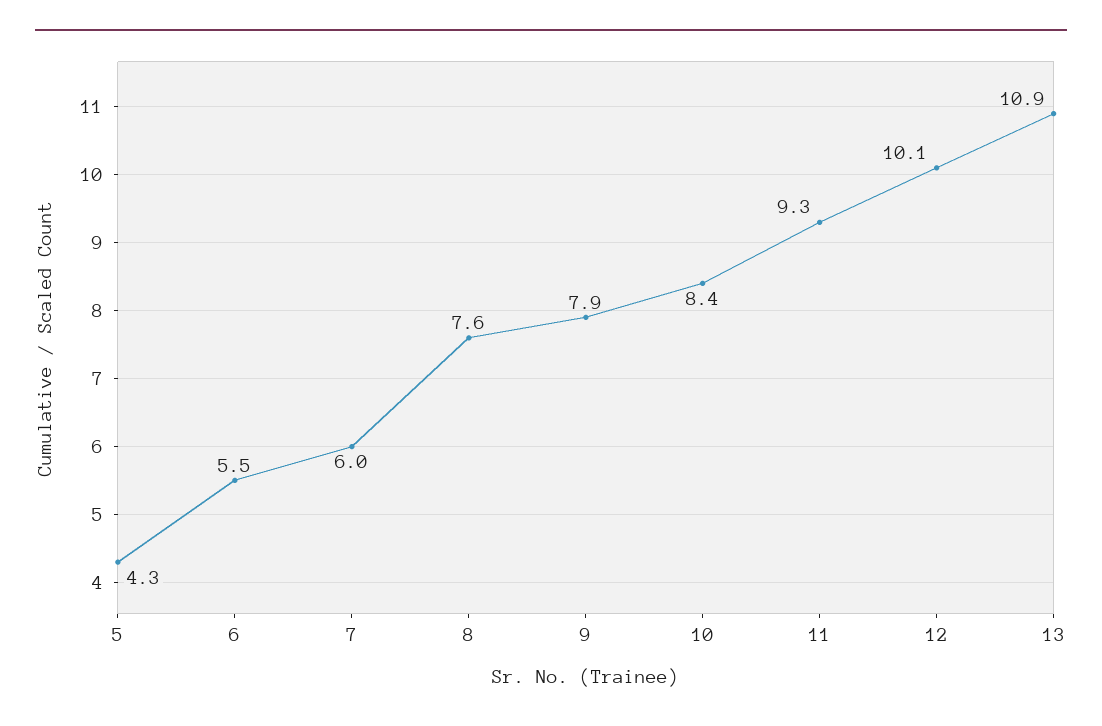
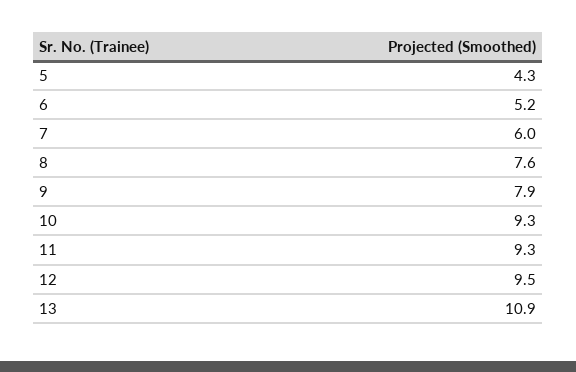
6: 5.5 -> 5.2
10: 8.4 -> 9.3
12: 10.1 -> 9.5

